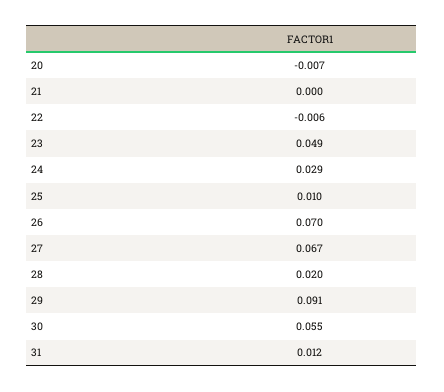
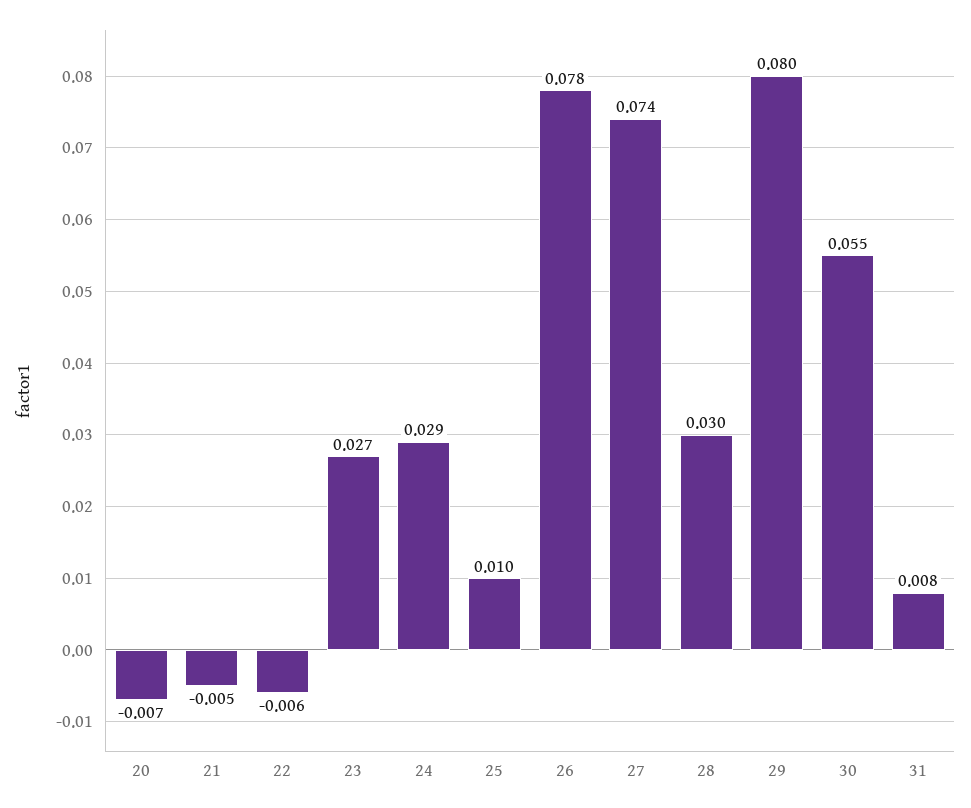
21: 0 -> -0.005
23: 0.049 -> 0.027
26: 0.07 -> 0.078
27: 0.067 -> 0.074
28: 0.02 -> 0.03
29: 0.091 -> 0.08
31: 0.012 -> 0.008

